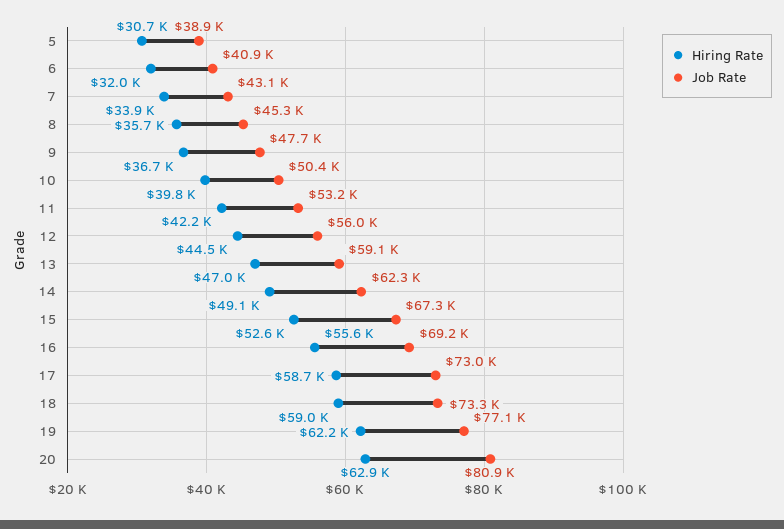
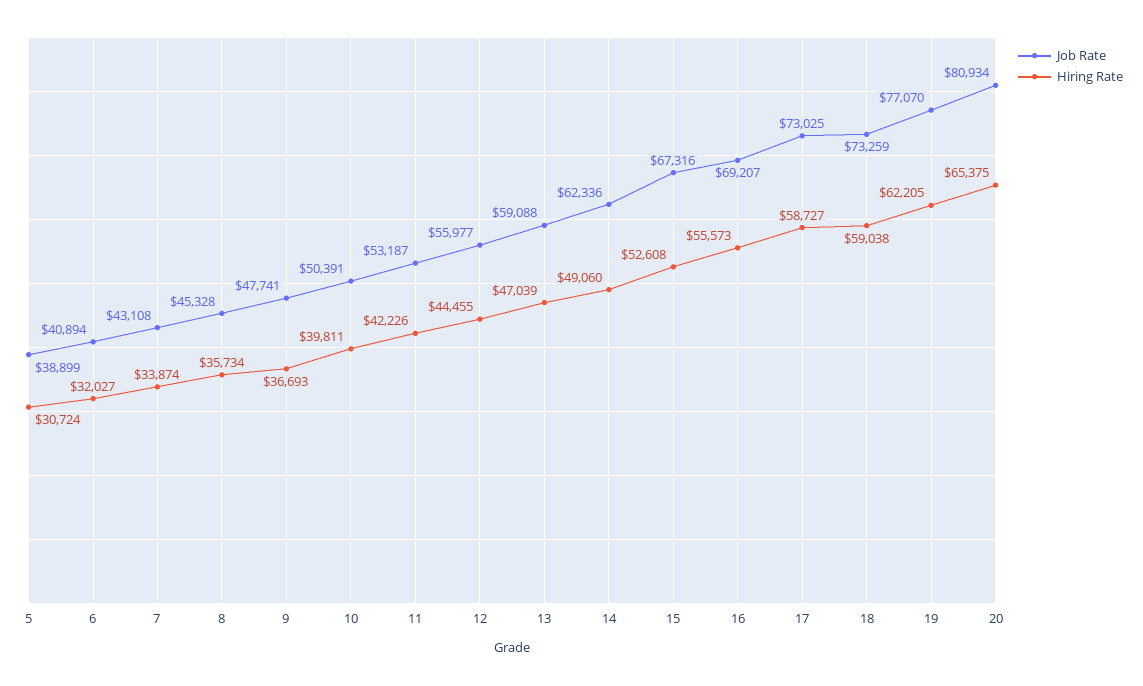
Hiring Rate, 20: 62900 -> 65375

